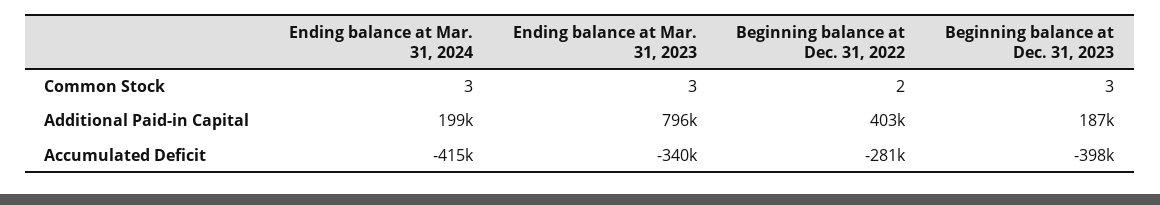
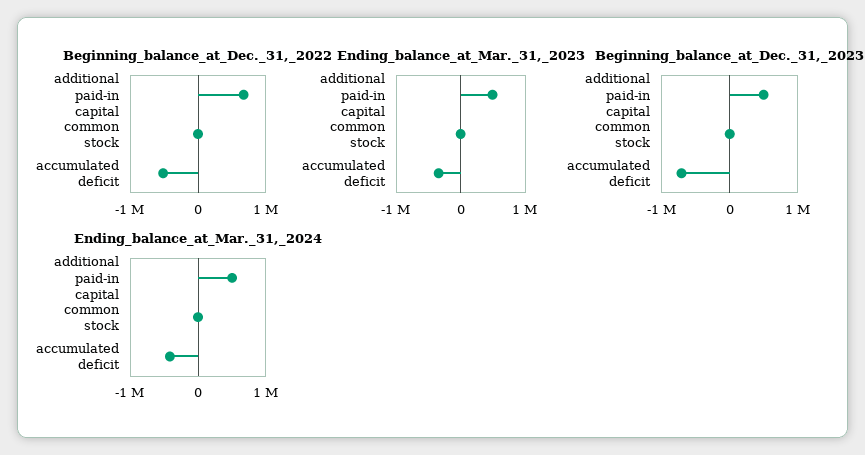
Ending balance at Mar. 31, 2024, Additional Paid-in Capital: 199000 -> 500000
Ending balance at Mar. 31, 2023, Additional Paid-in Capital: 796000 -> 500000
Beginning balance at Dec. 31, 2022, Additional Paid-in Capital: 403000 -> 700000
Beginning balance at Dec. 31, 2023, Additional Paid-in Capital: 187000 -> 500000
Beginning balance at Dec. 31, 2022, Accumulated Deficit: -281000 -> -500000
Beginning balance at Dec. 31, 2023, Accumulated Deficit: -398000 -> -700000

